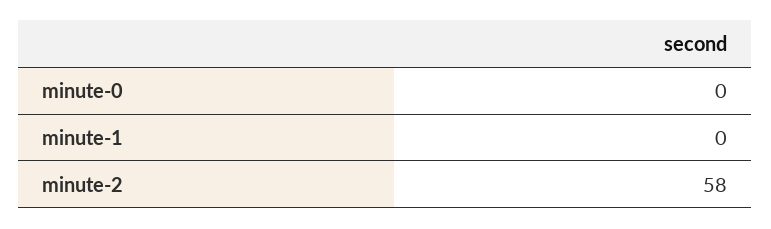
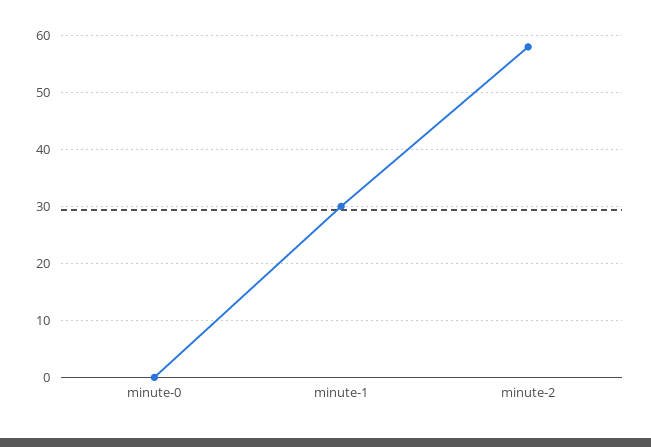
minute-1: 0 -> 30

